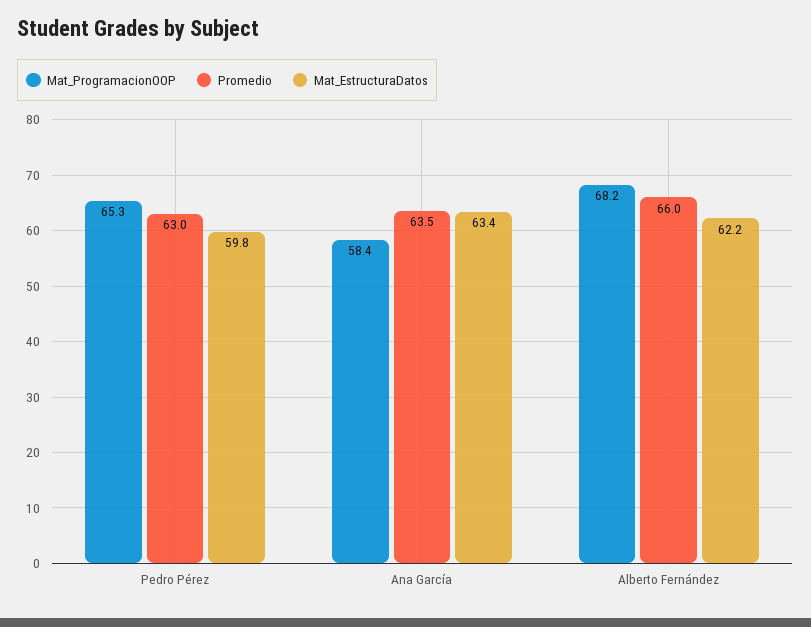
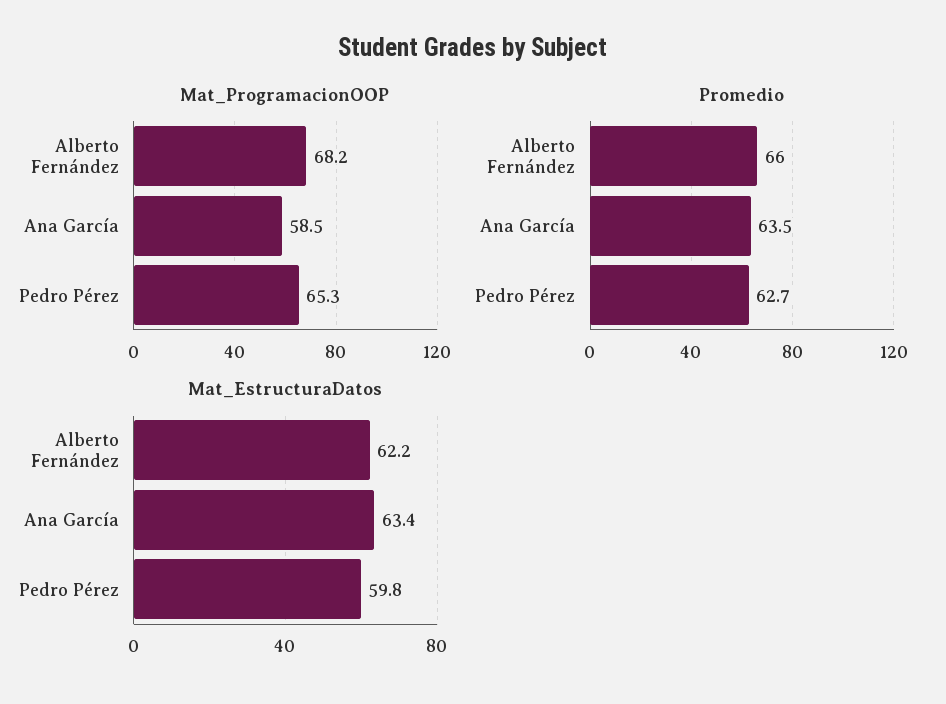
Promedio, Pedro Pérez: 63 -> 62.7
Mat_ProgramacionOOP, Ana García: 58.4 -> 58.5

